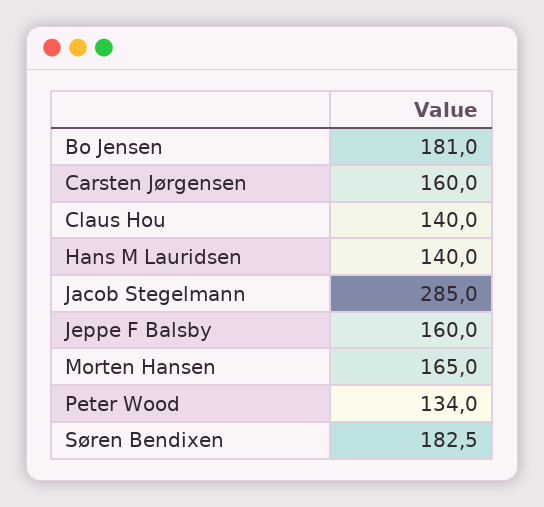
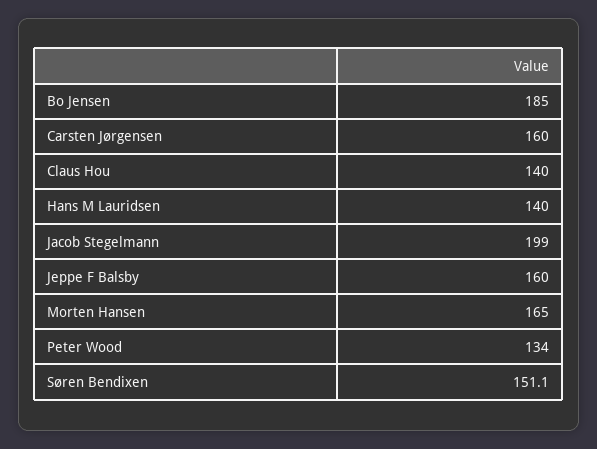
Bo Jensen: 181 -> 185
Jacob Stegelmann: 285 -> 199
Søren Bendixen: 182.5 -> 151.1

